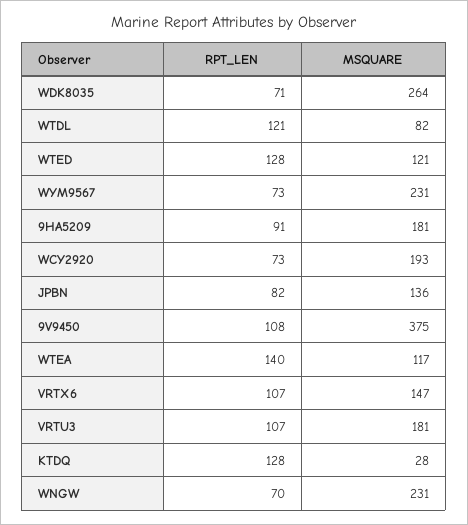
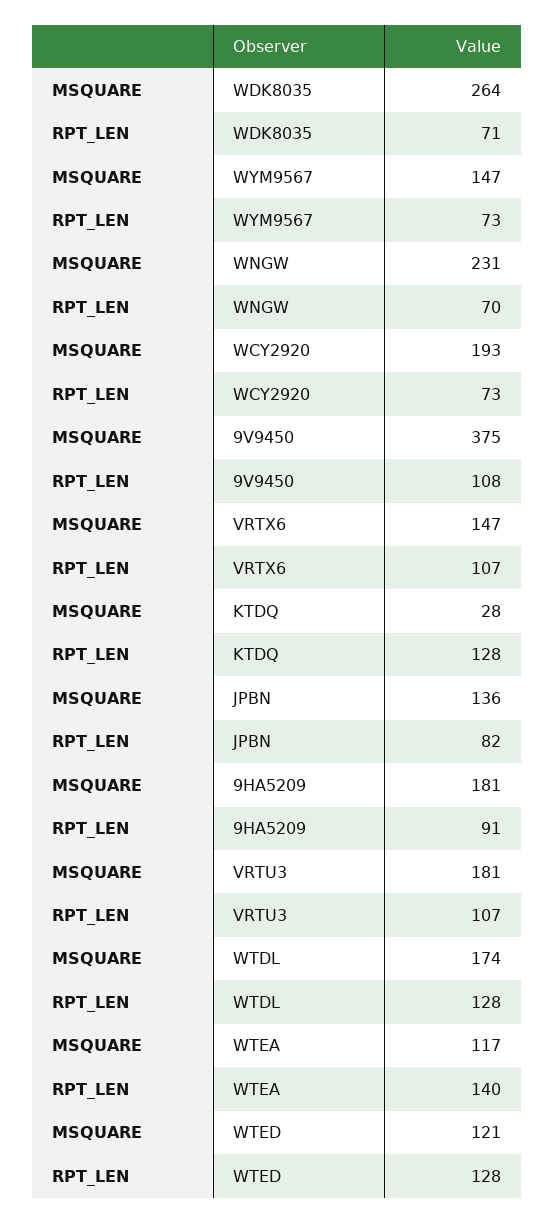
RPT_LEN, WTDL: 121 -> 128
MSQUARE, WTDL: 82 -> 174
MSQUARE, WYM9567: 231 -> 147

